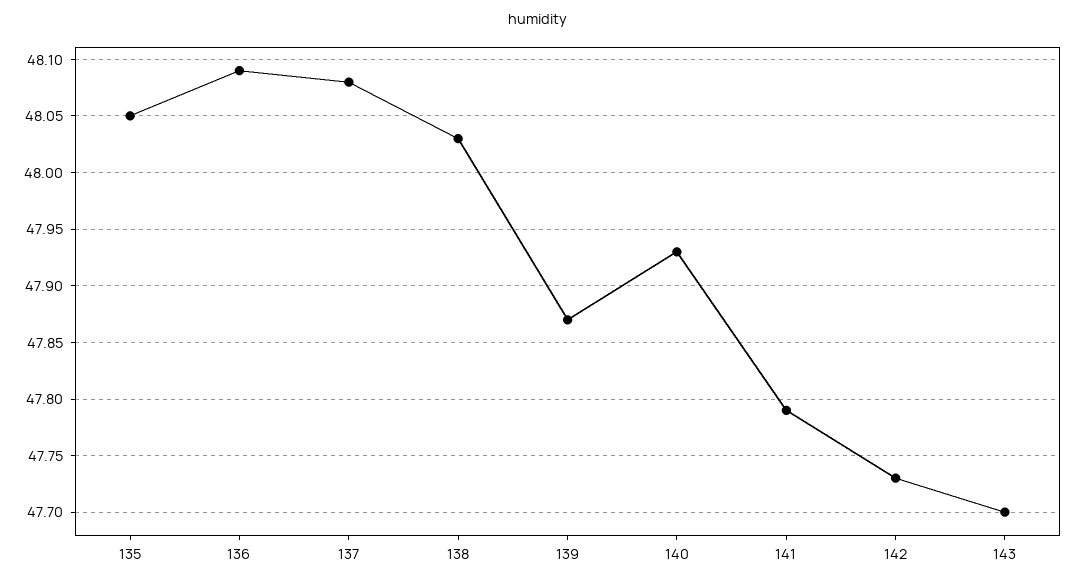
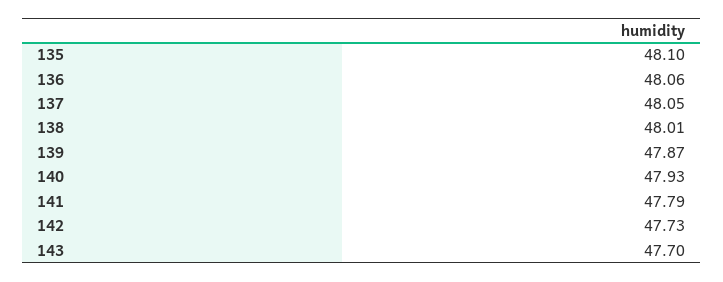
135: 48.05 -> 48.1
136: 48.09 -> 48.06
137: 48.08 -> 48.05
138: 48.03 -> 48.01

